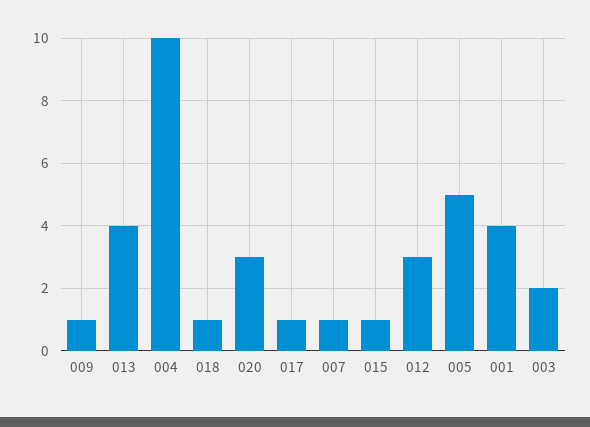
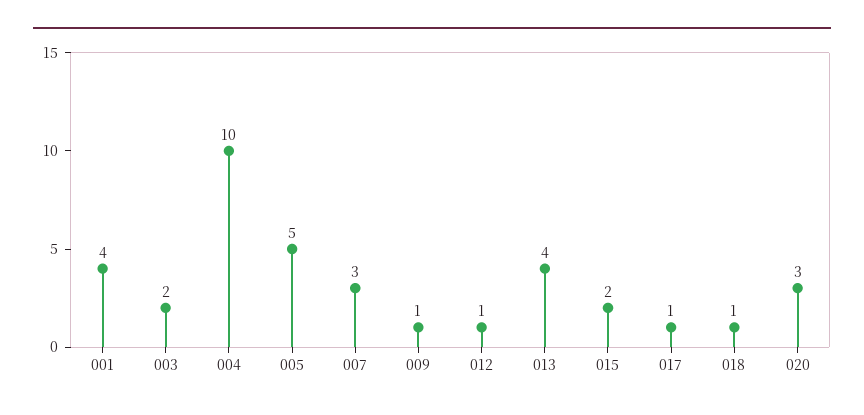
007: 1 -> 3
015: 1 -> 2
012: 3 -> 1

